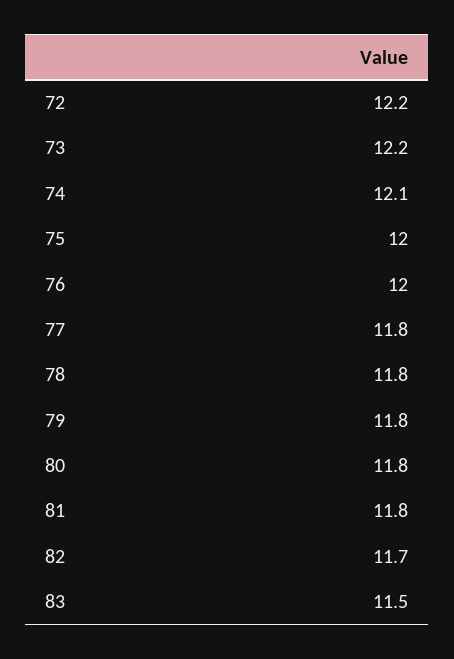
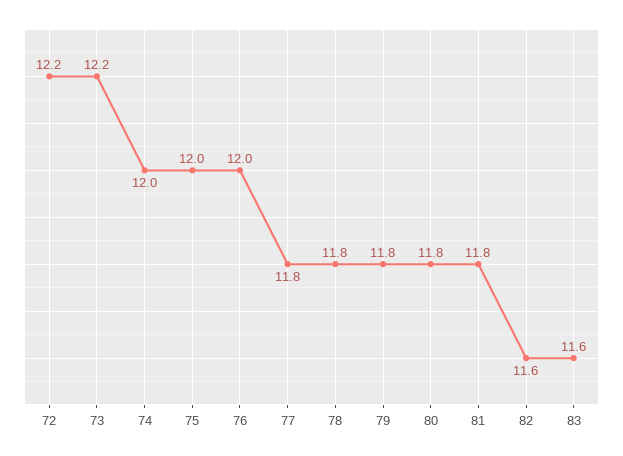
74: 12.1 -> 12
82: 11.7 -> 11.6
83: 11.5 -> 11.6

